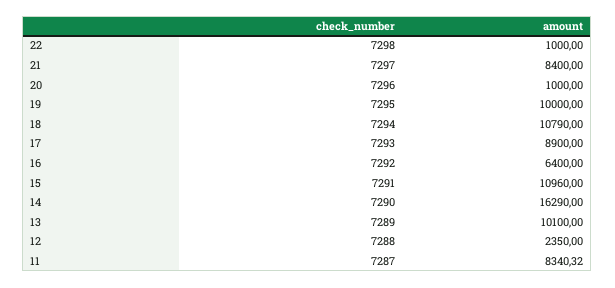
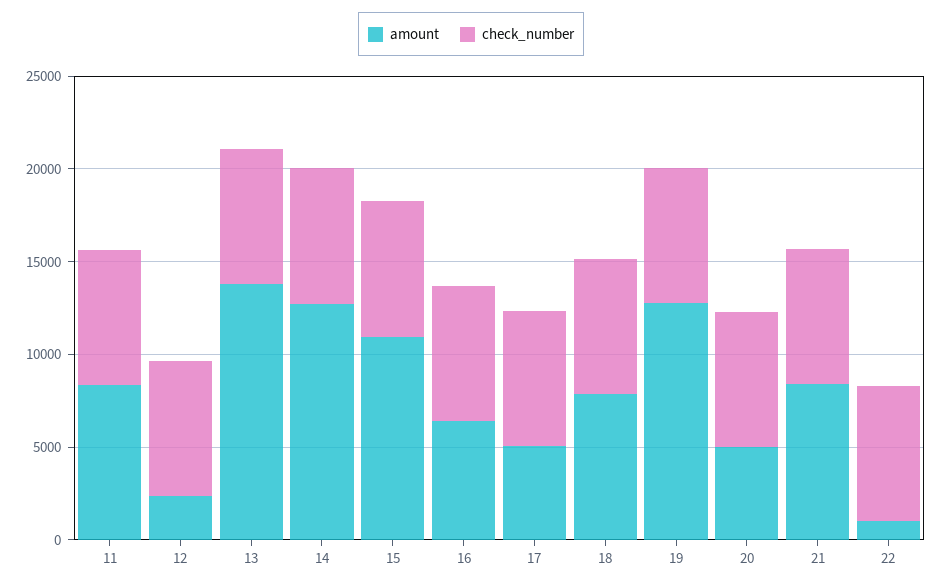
amount, 20: 1000 -> 5000
amount, 19: 10000 -> 13000
amount, 18: 10790 -> 8000
amount, 17: 8900 -> 5000
amount, 14: 16290 -> 13000
amount, 13: 10100 -> 14000

